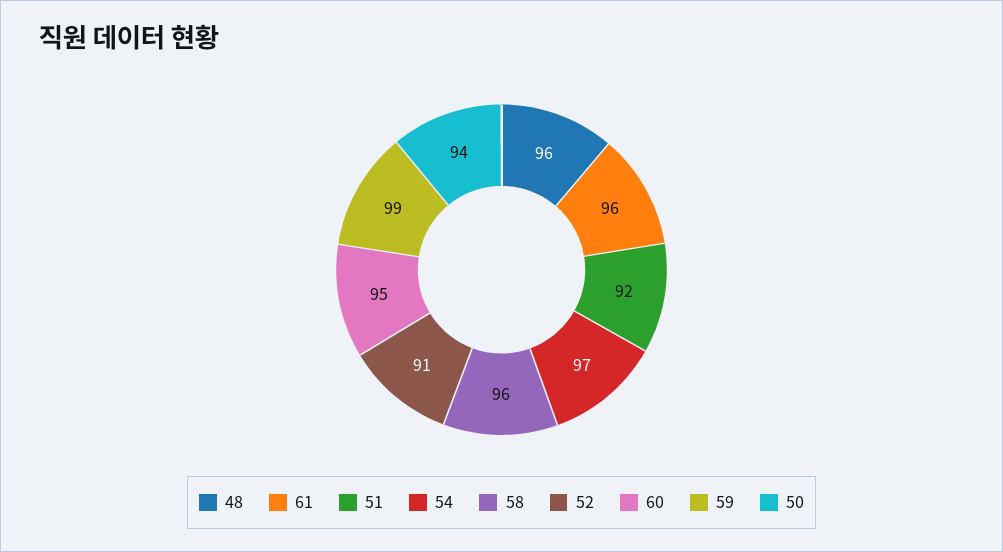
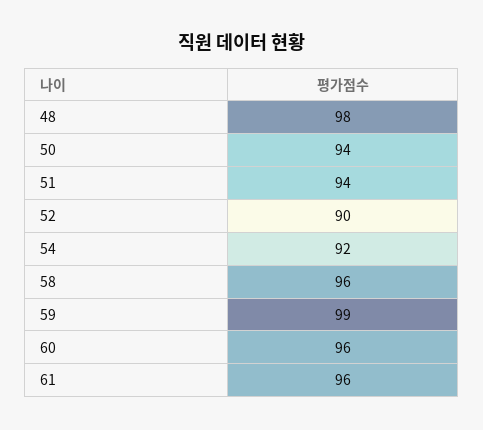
48: 96 -> 98
51: 92 -> 94
54: 97 -> 92
52: 91 -> 90
60: 95 -> 96

